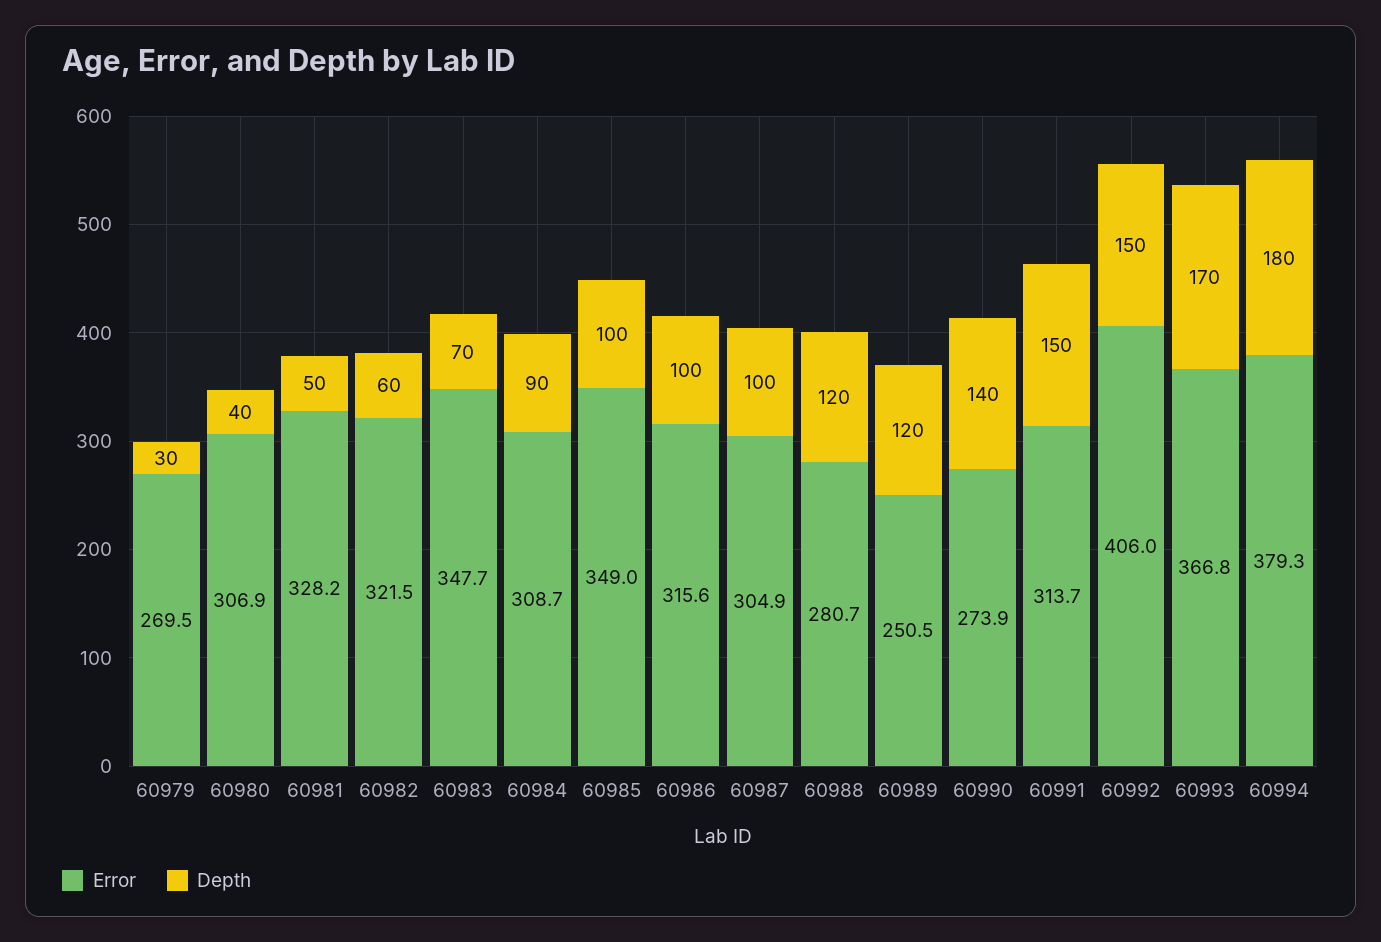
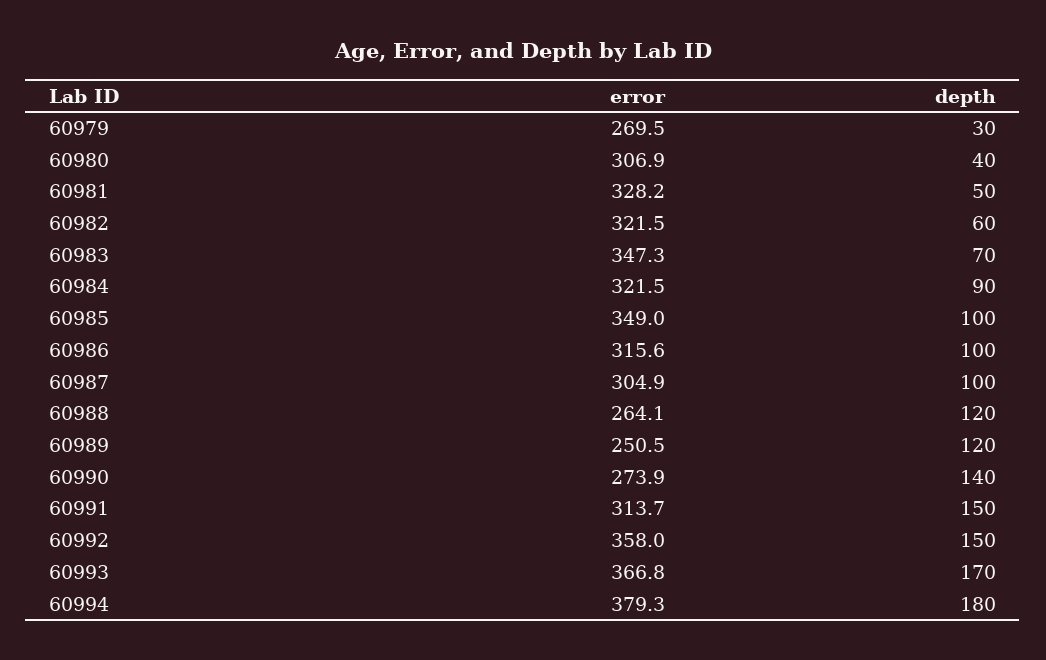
Error, 60983: 347.7 -> 347.3
Error, 60984: 308.7 -> 321.5
Error, 60988: 280.7 -> 264.1
Error, 60992: 406 -> 358

